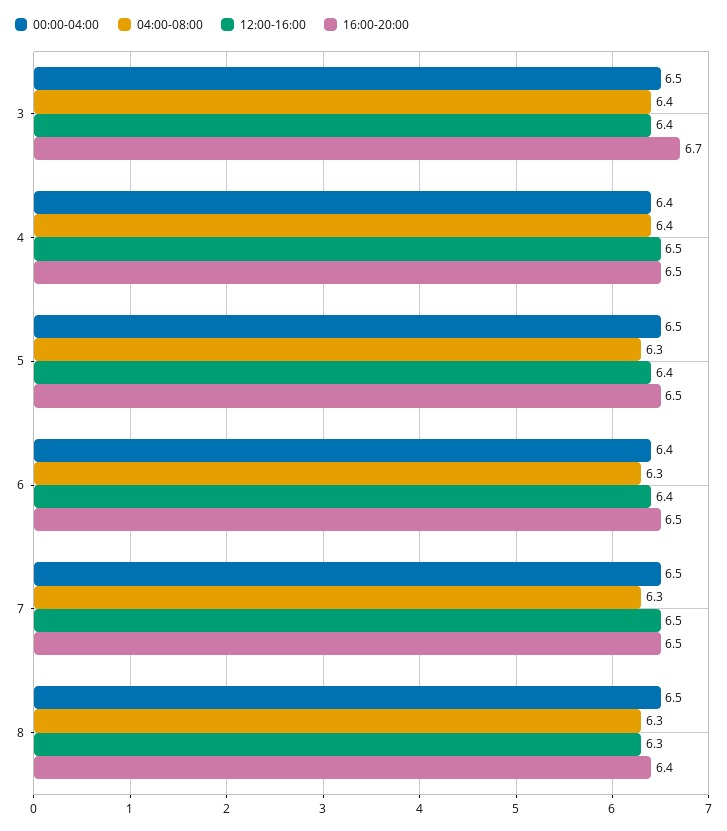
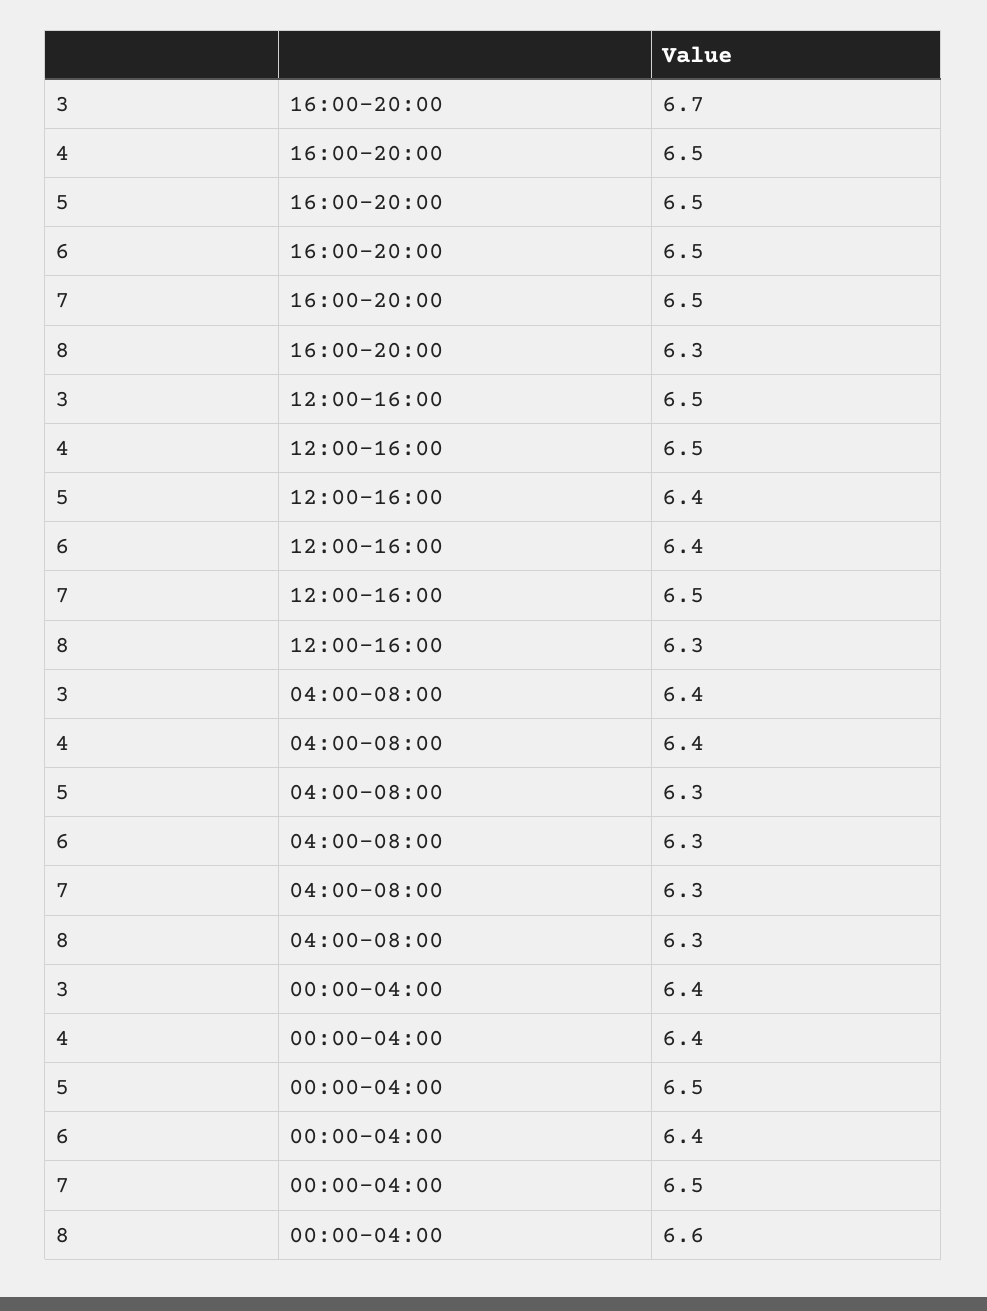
00:00-04:00, 3: 6.5 -> 6.4
12:00-16:00, 3: 6.4 -> 6.5
00:00-04:00, 8: 6.5 -> 6.6
16:00-20:00, 8: 6.4 -> 6.3

